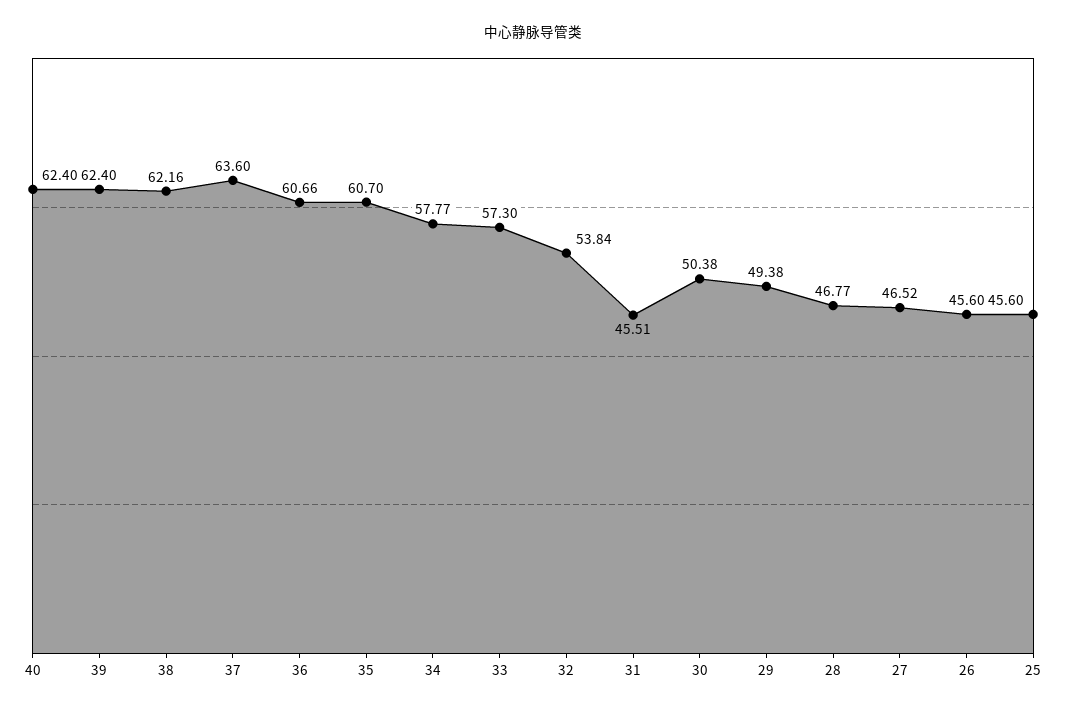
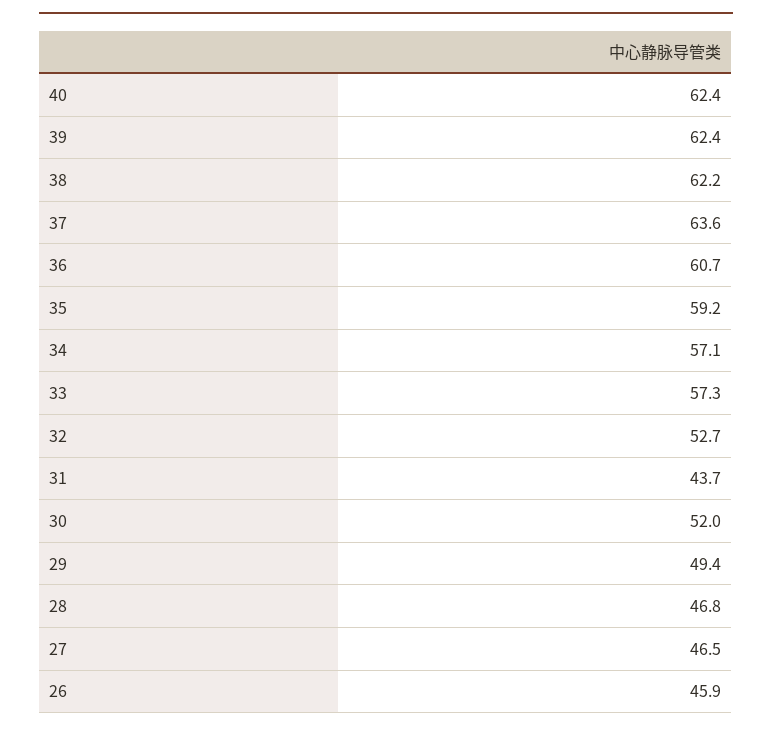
35: 60.7 -> 59.2
34: 57.77 -> 57.1
32: 53.84 -> 52.7
31: 45.51 -> 43.7
30: 50.38 -> 52
26: 45.6 -> 45.9
25: 45.6 -> none

